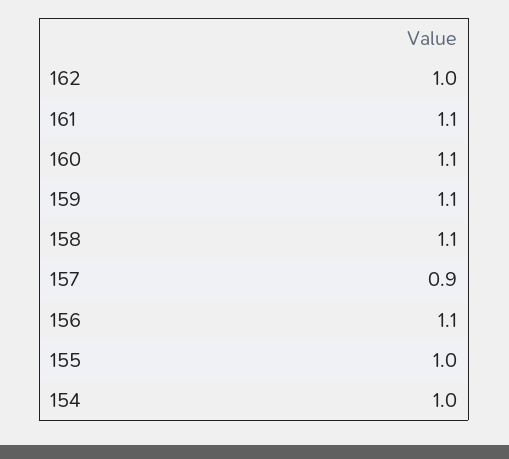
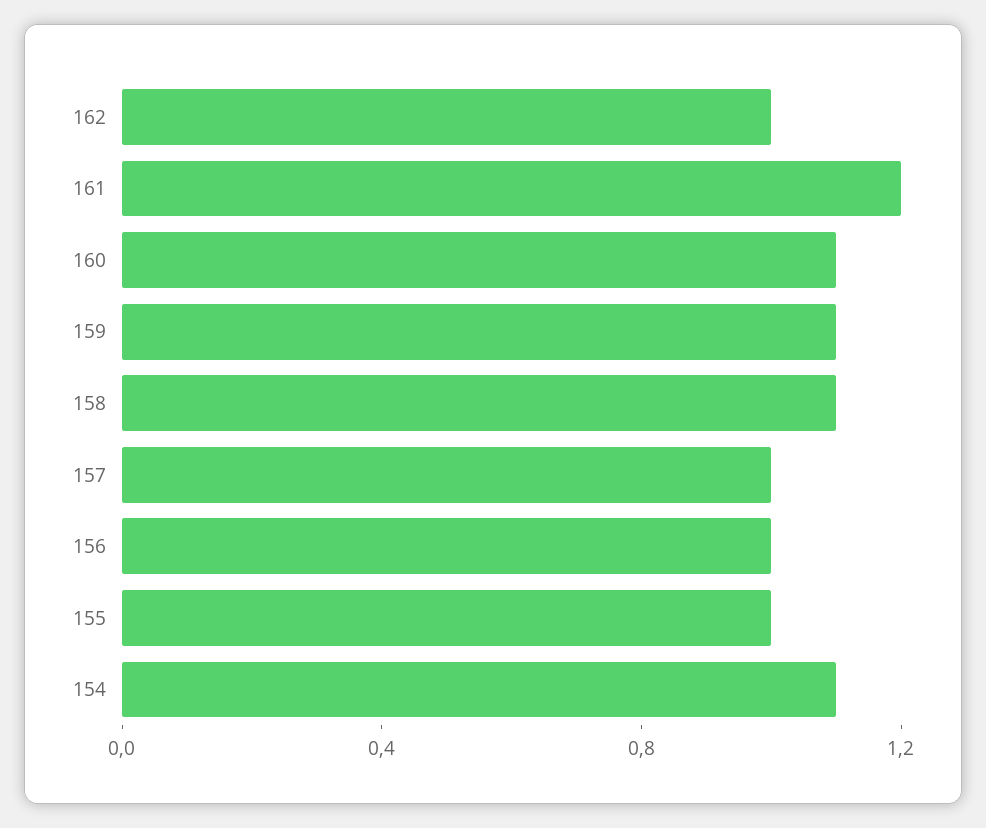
161: 1.1 -> 1.2
157: 0.9 -> 1
156: 1.1 -> 1
154: 1 -> 1.1

